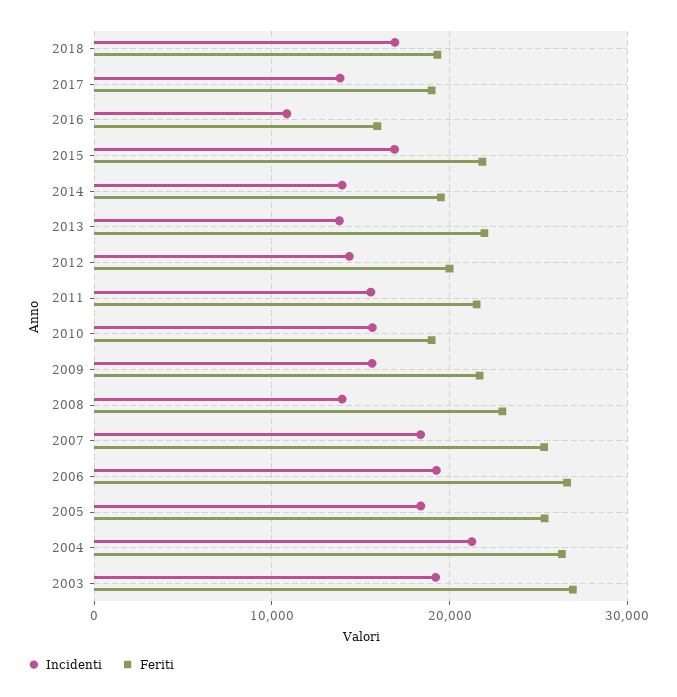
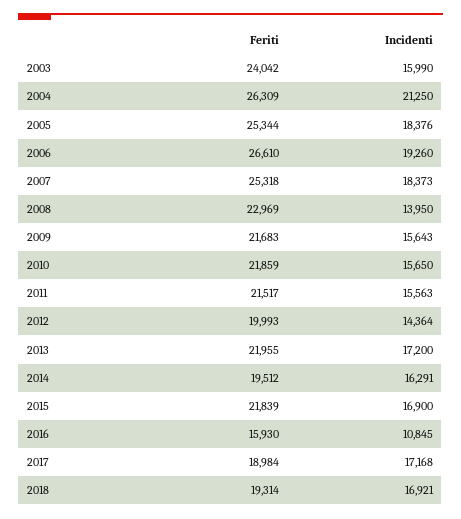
Incidenti, 2017: 14000 -> 17168
Incidenti, 2014: 14000 -> 16291
Incidenti, 2013: 14000 -> 17200
Feriti, 2010: 19000 -> 21859
Incidenti, 2003: 19000 -> 15990
Feriti, 2003: 27000 -> 24042

